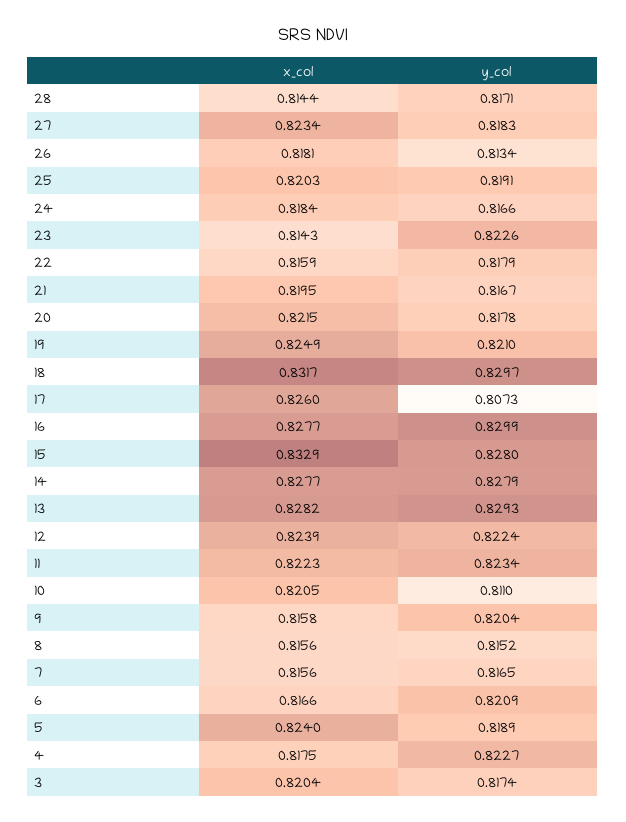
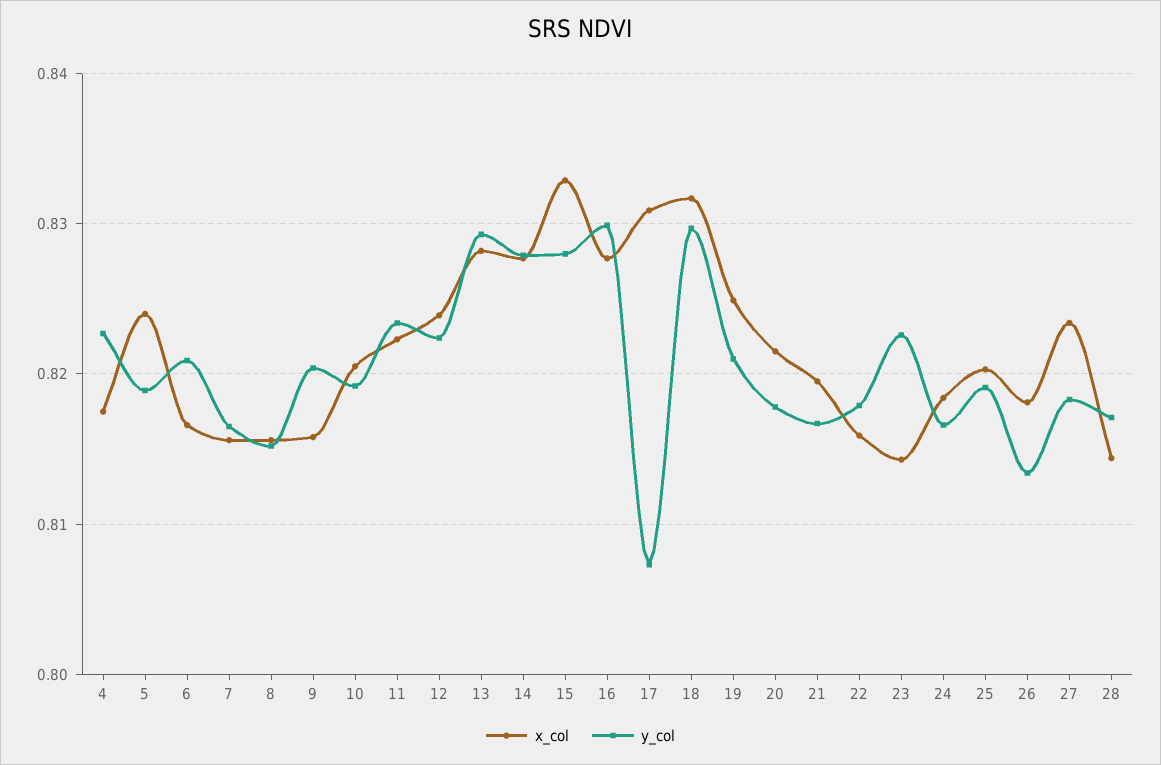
x_col, 17: 0.826 -> 0.831
y_col, 10: 0.811 -> 0.819
x_col, 3: 0.8204 -> none
y_col, 3: 0.8174 -> none

